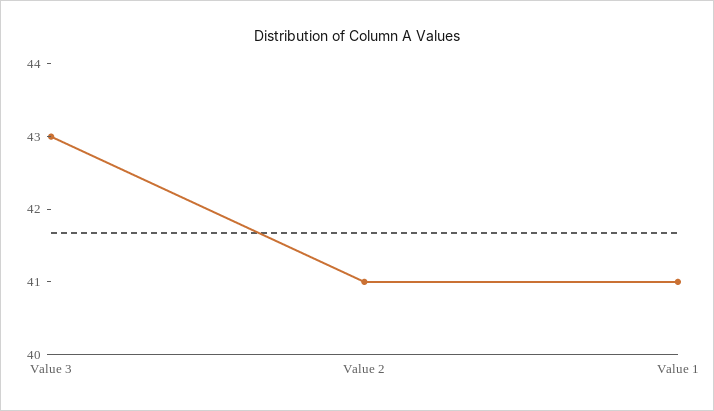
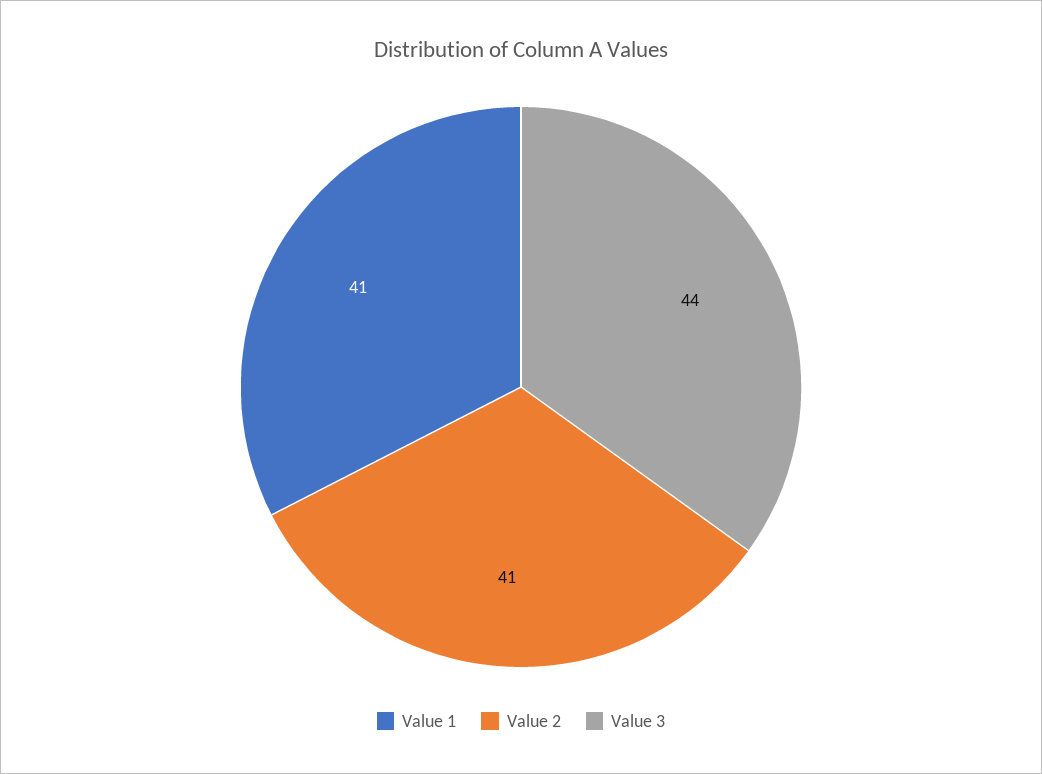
Value 3: 43 -> 44

